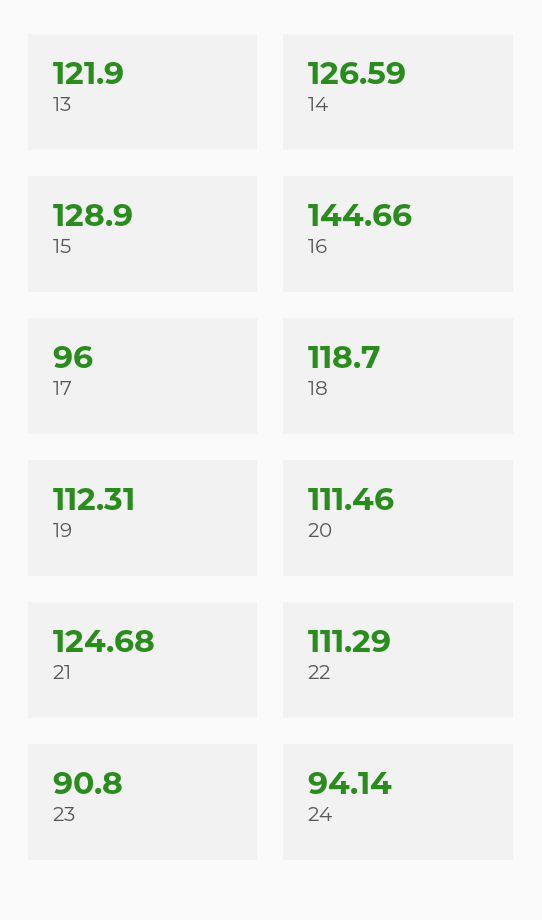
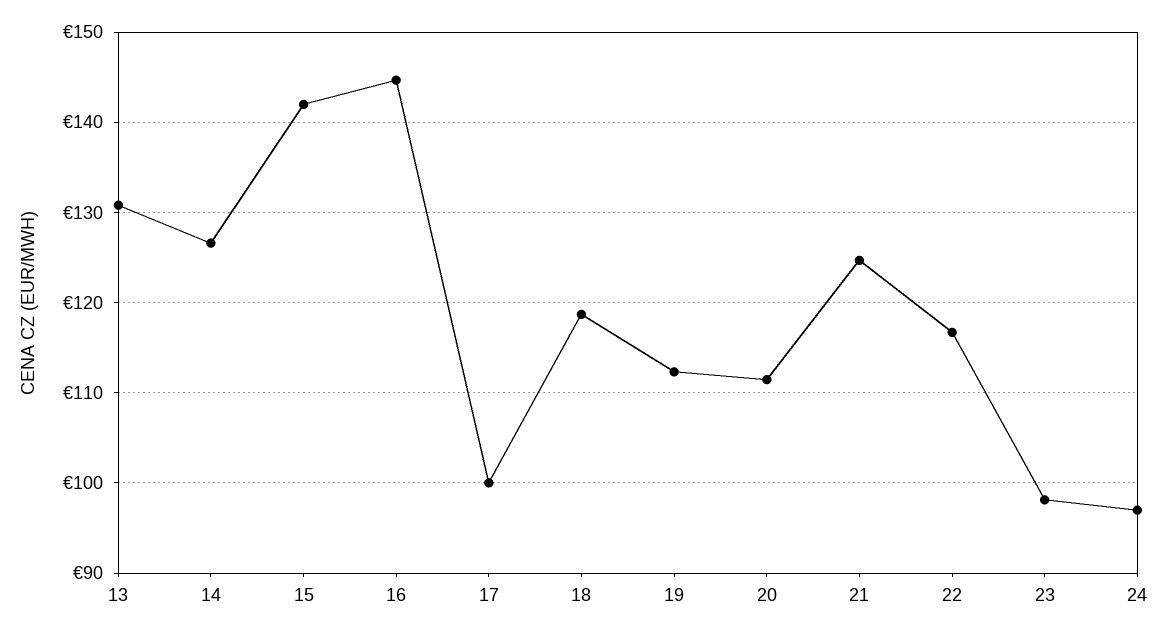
13: 121.9 -> 131
15: 128.9 -> 142
17: 96 -> 100
22: 111.29 -> 117
23: 90.8 -> 98
24: 94.14 -> 97

